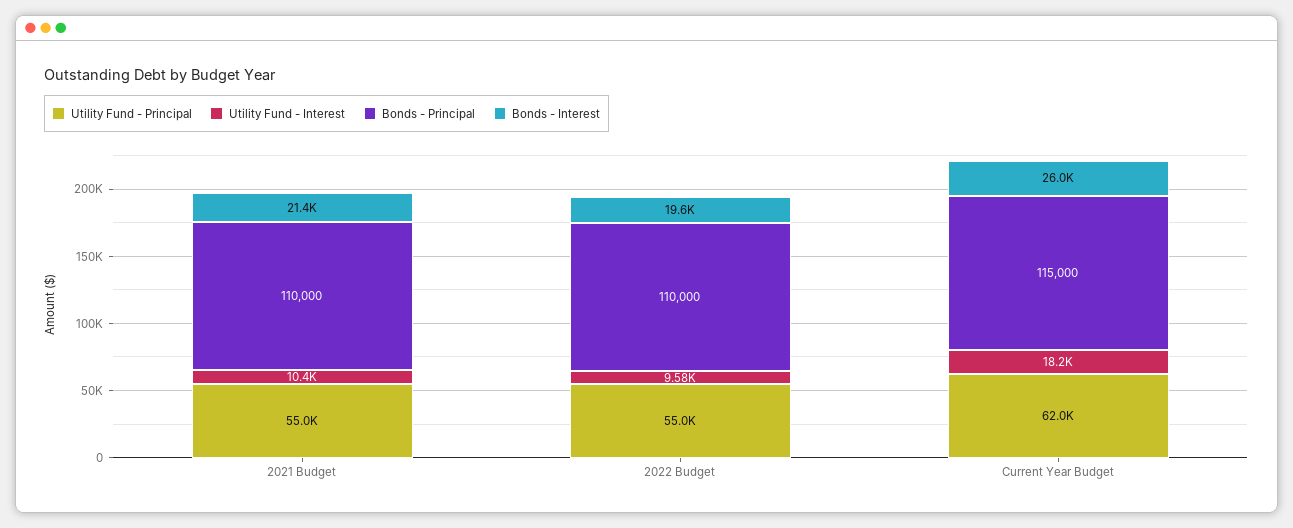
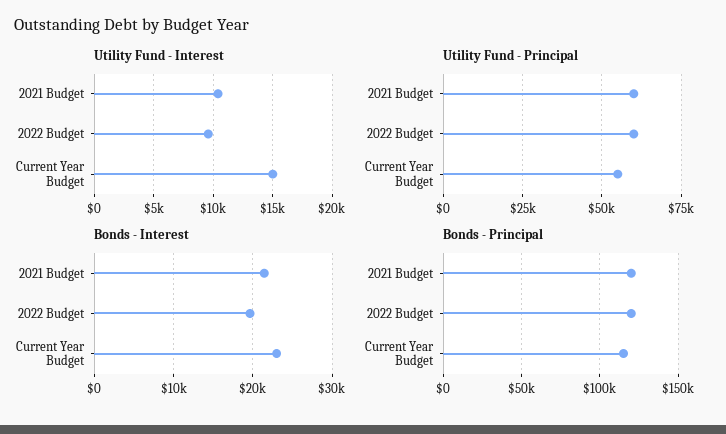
Utility Fund - Principal, 2021 Budget: 55000 -> 60000
Bonds - Principal, 2021 Budget: 110000 -> 120000
Utility Fund - Principal, 2022 Budget: 55000 -> 60000
Bonds - Principal, 2022 Budget: 110000 -> 120000
Utility Fund - Principal, Current Year Budget: 62000 -> 55000
Utility Fund - Interest, Current Year Budget: 18200 -> 15000
Bonds - Interest, Current Year Budget: 26000 -> 23000

